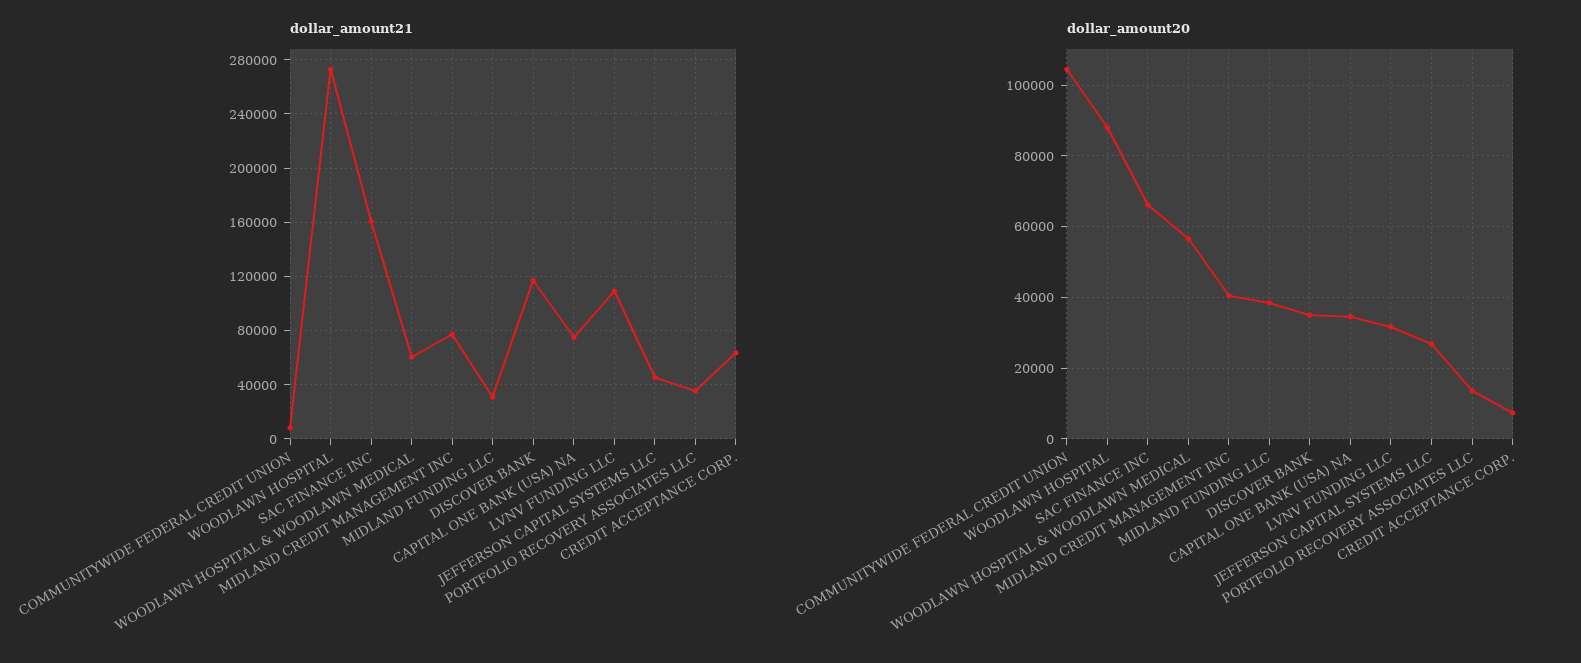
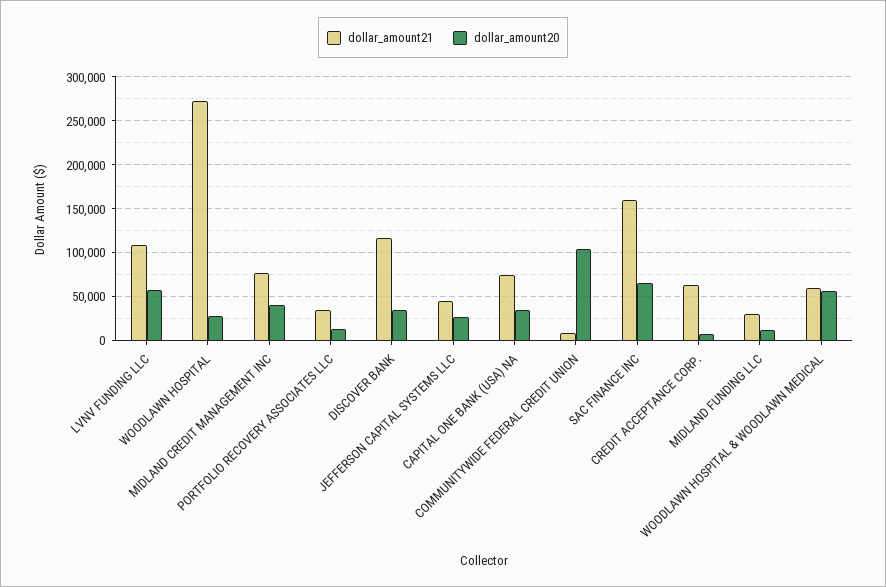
dollar_amount20, WOODLAWN HOSPITAL: 88000 -> 30000
dollar_amount20, MIDLAND FUNDING LLC: 38000 -> 10000
dollar_amount20, LVNV FUNDING LLC: 32000 -> 60000

